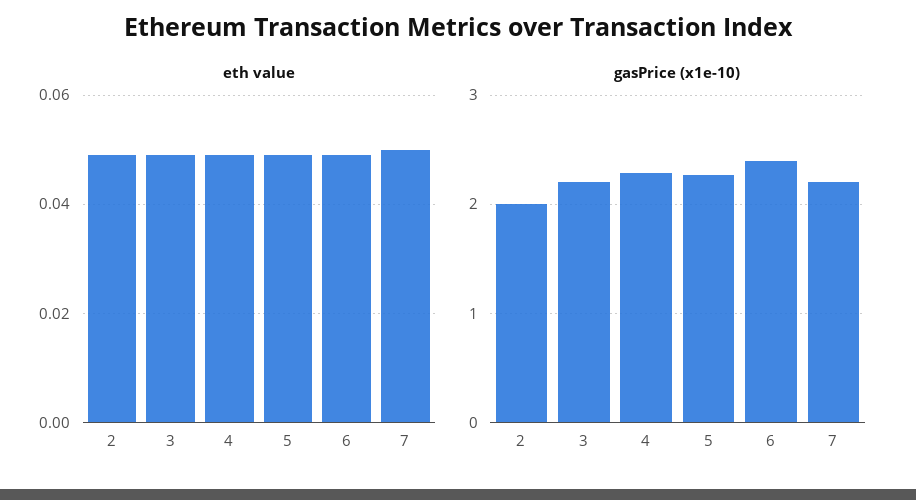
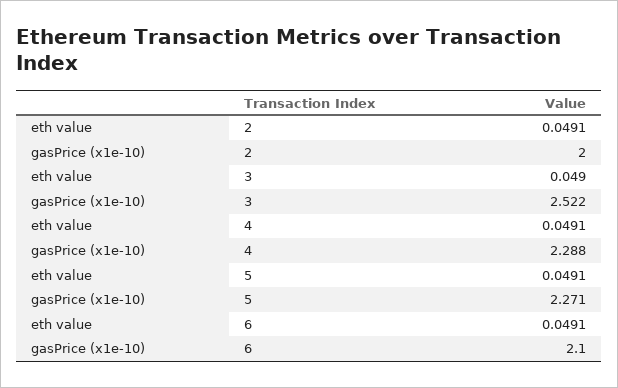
eth value, 7: 0.05 -> none
gasPrice (x1e-10), 3: 2.2 -> 2.522
gasPrice (x1e-10), 6: 2.4 -> 2.1
gasPrice (x1e-10), 7: 2.2 -> none

